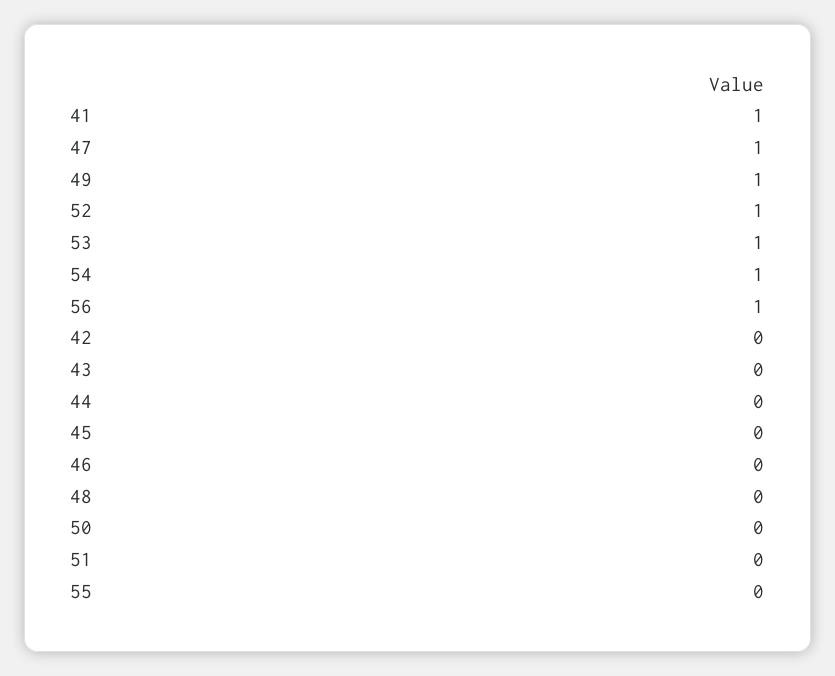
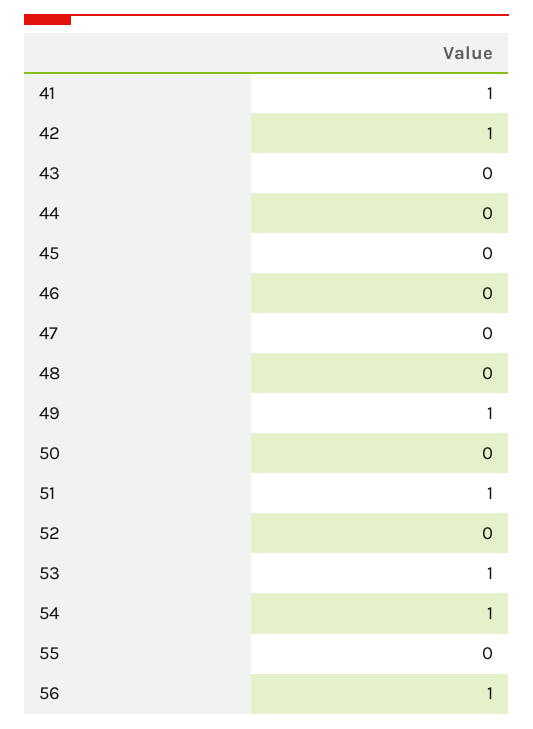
47: 1 -> 0
52: 1 -> 0
42: 0 -> 1
51: 0 -> 1

